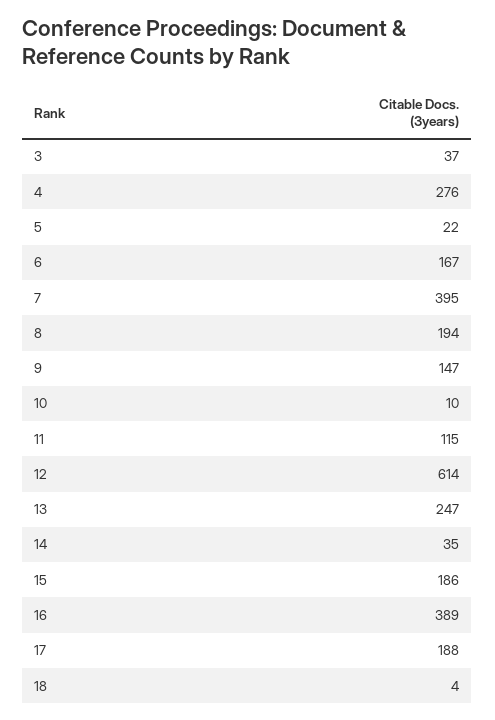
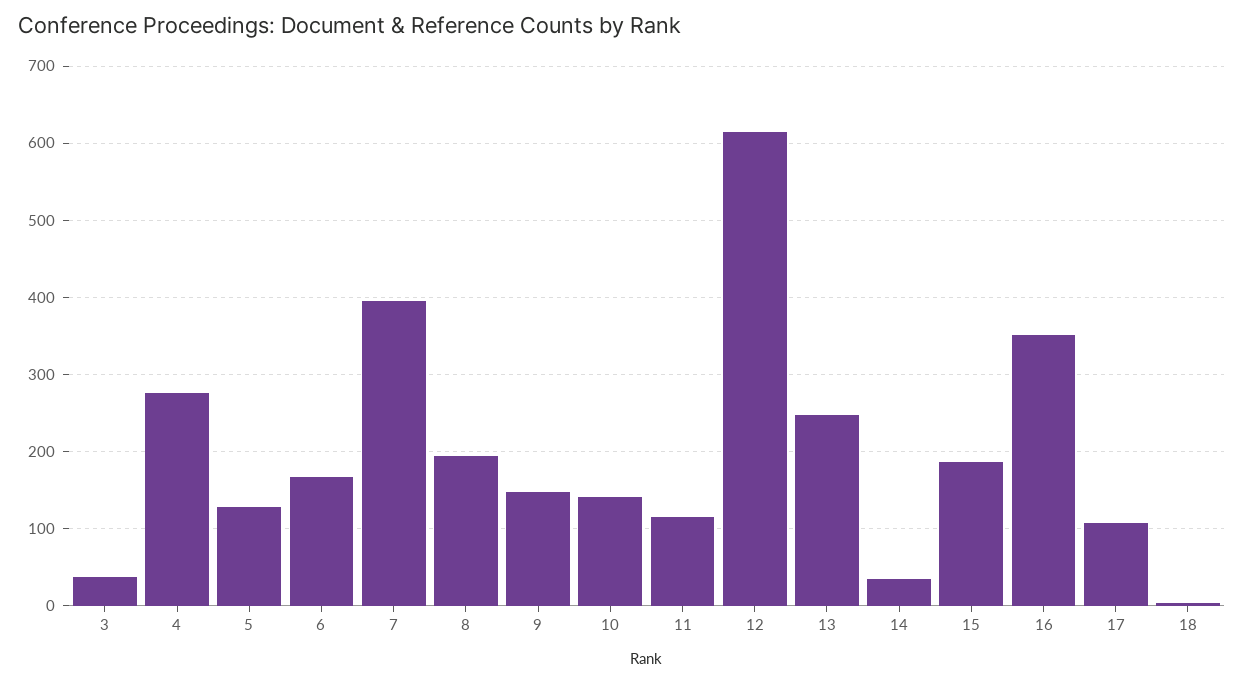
5: 22 -> 130
10: 10 -> 140
16: 389 -> 350
17: 188 -> 110

